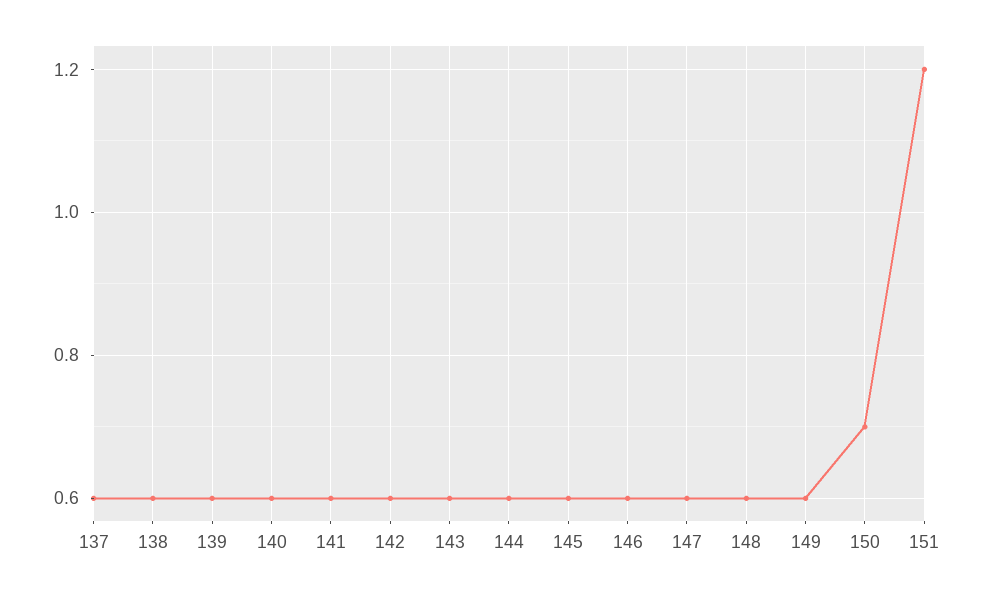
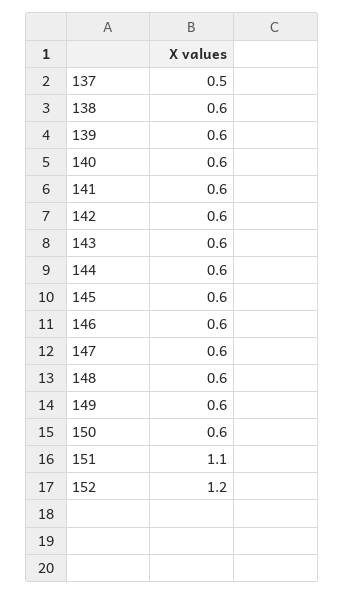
137: 0.6 -> 0.5
150: 0.7 -> 0.6
151: 1.2 -> 1.1
152: none -> 1.2

